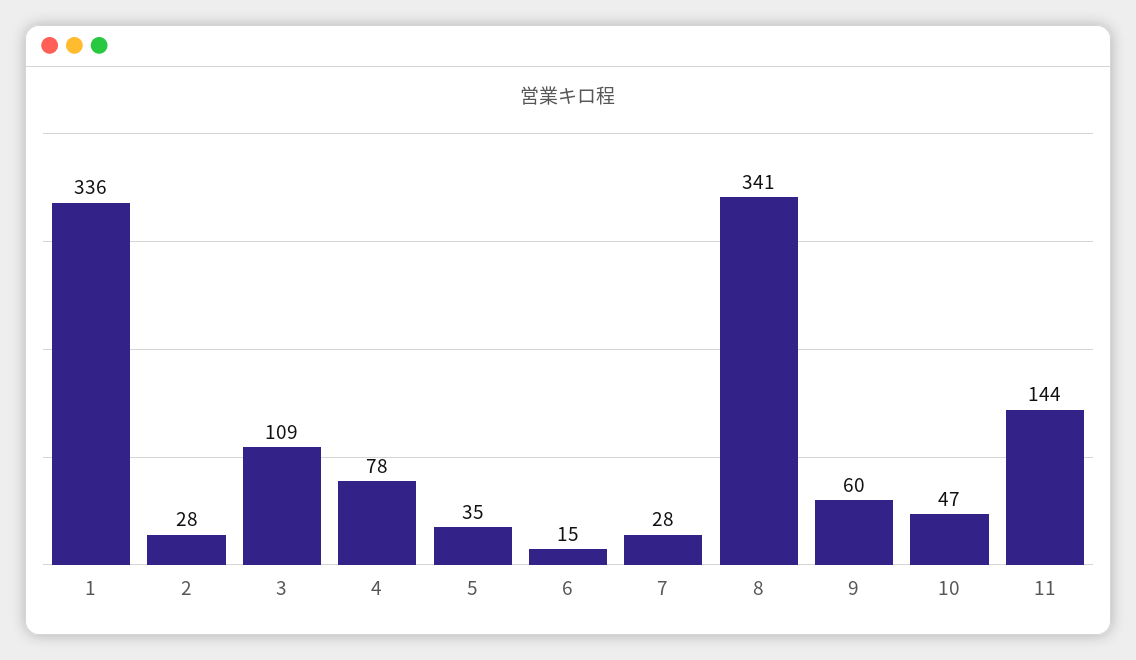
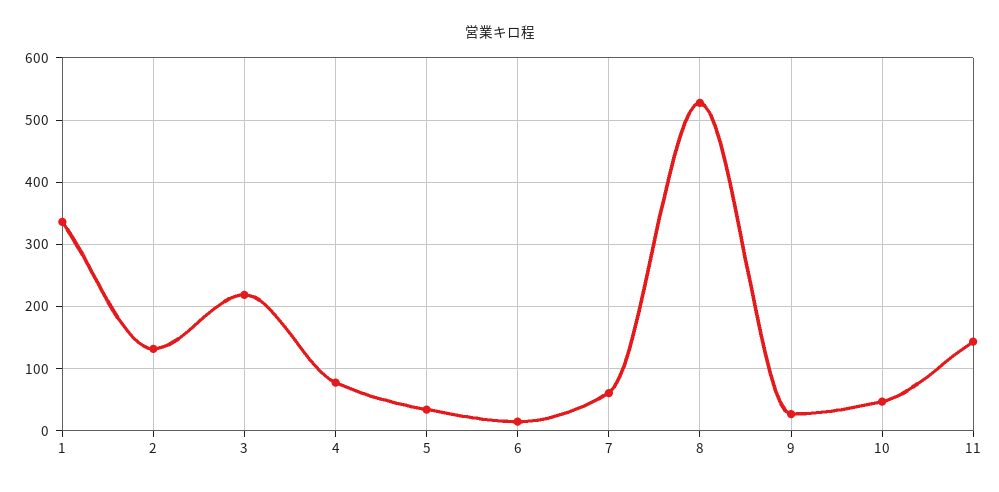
2: 28 -> 130
3: 109 -> 220
7: 28 -> 60
8: 341 -> 530
9: 60 -> 30

